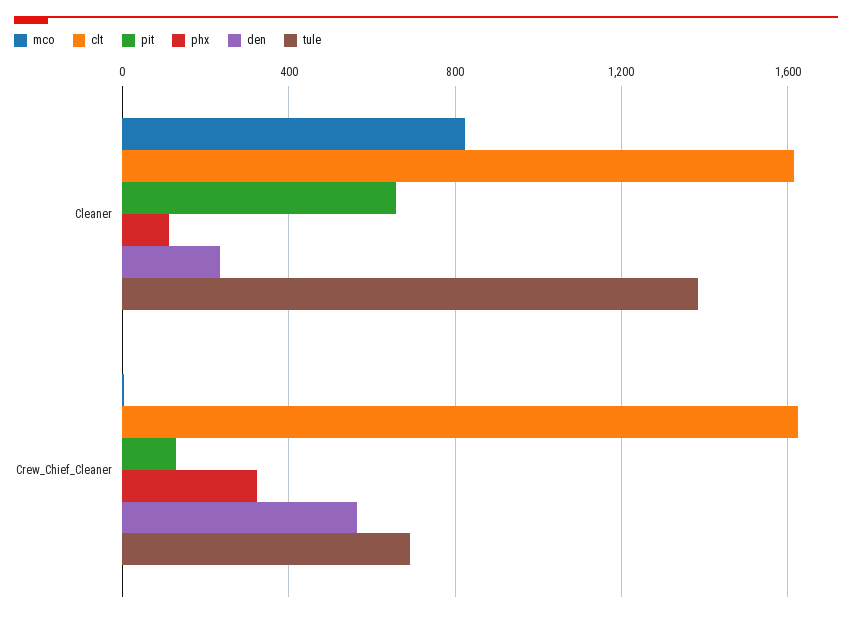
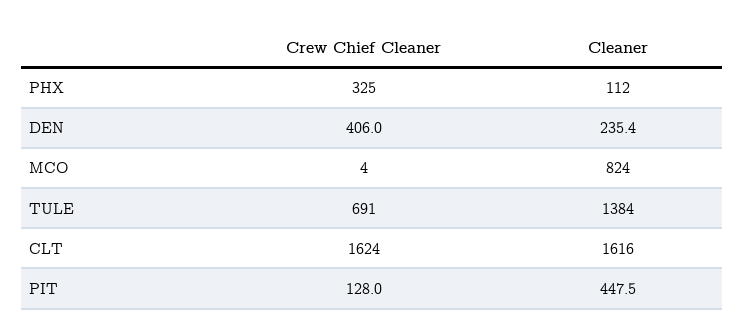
pit, Cleaner: 650 -> 447.5
den, Crew_Chief_Cleaner: 550 -> 406

